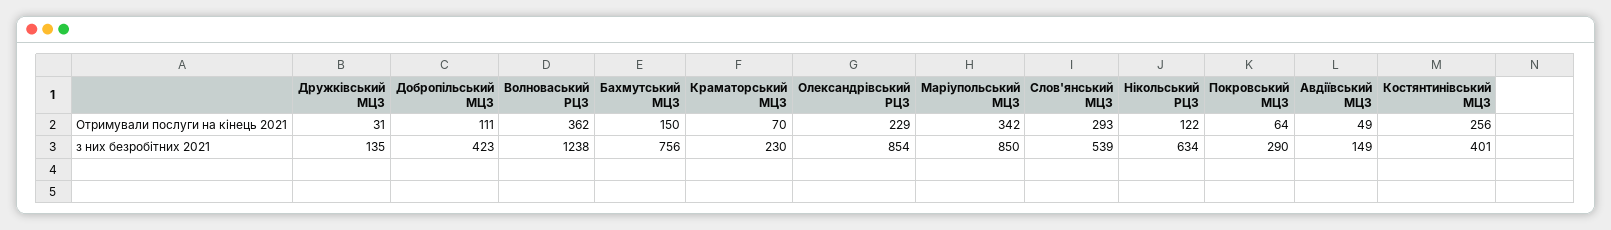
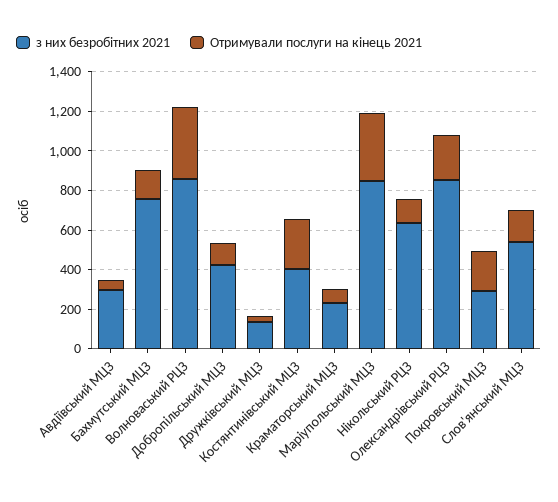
Отримували послуги на кінець 2021, Слов'янський МЦЗ: 293 -> 150
Отримували послуги на кінець 2021, Покровський МЦЗ: 64 -> 200
з них безробітних 2021, Волноваський РЦЗ: 1238 -> 850
з них безробітних 2021, Авдіївський МЦЗ: 149 -> 300

